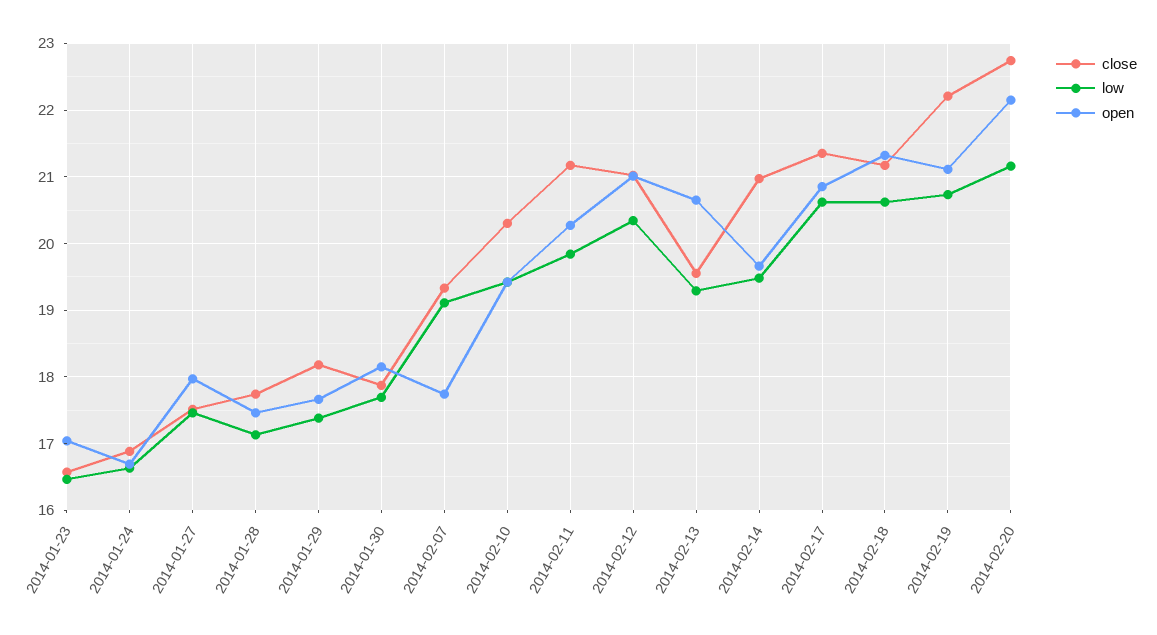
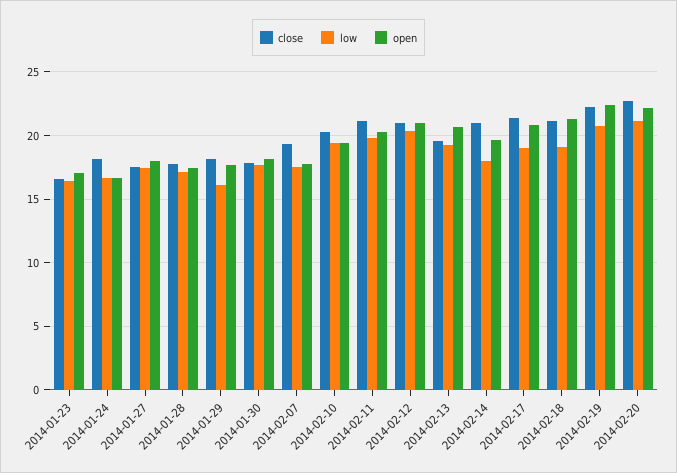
close, 2014-01-24: 16.9 -> 18
low, 2014-01-29: 17.4 -> 16
low, 2014-02-07: 19.1 -> 17.5
low, 2014-02-14: 19.5 -> 18
low, 2014-02-17: 20.6 -> 19
low, 2014-02-18: 20.6 -> 19
open, 2014-02-19: 21.1 -> 22.5

